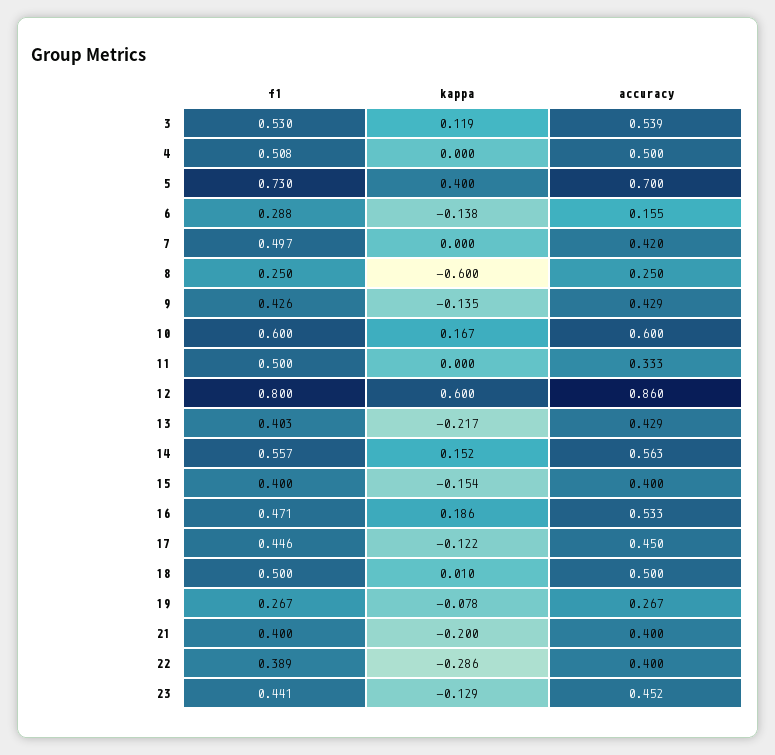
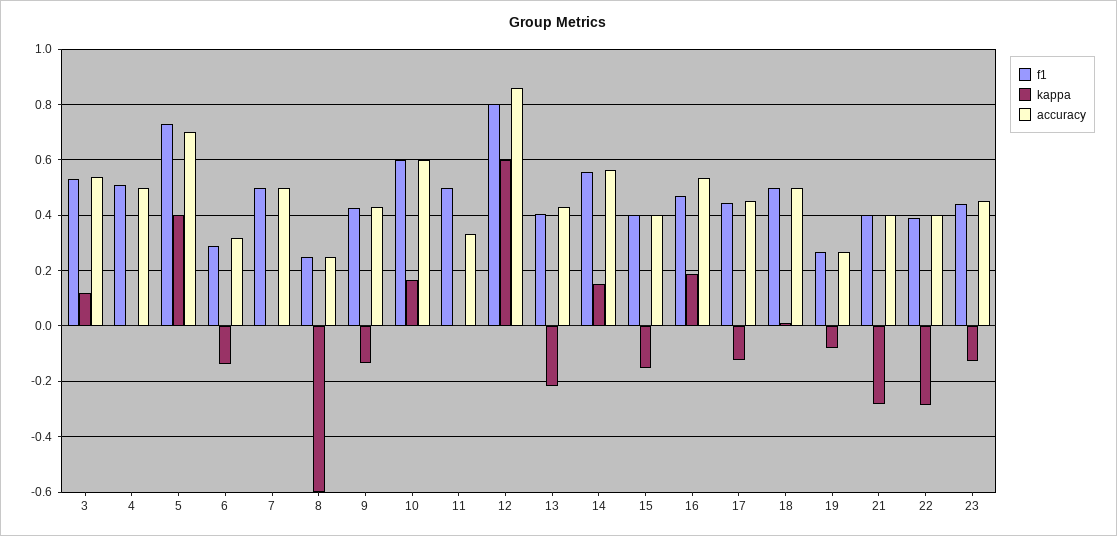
accuracy, 6: 0.155 -> 0.325
accuracy, 7: 0.42 -> 0.5
kappa, 21: -0.2 -> -0.275

